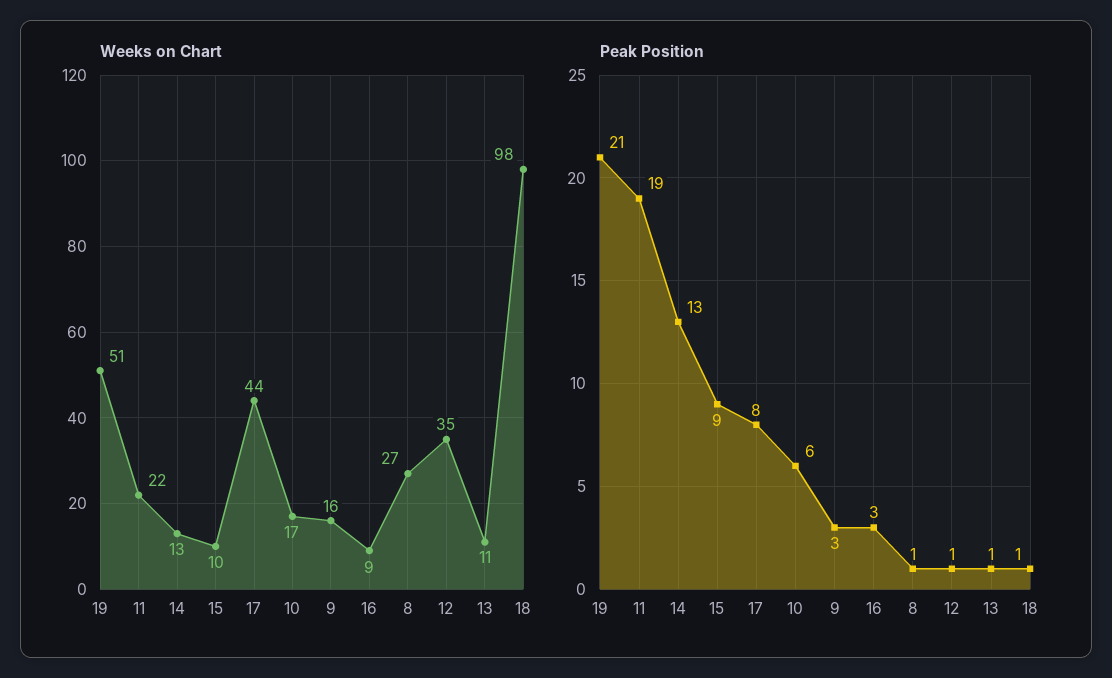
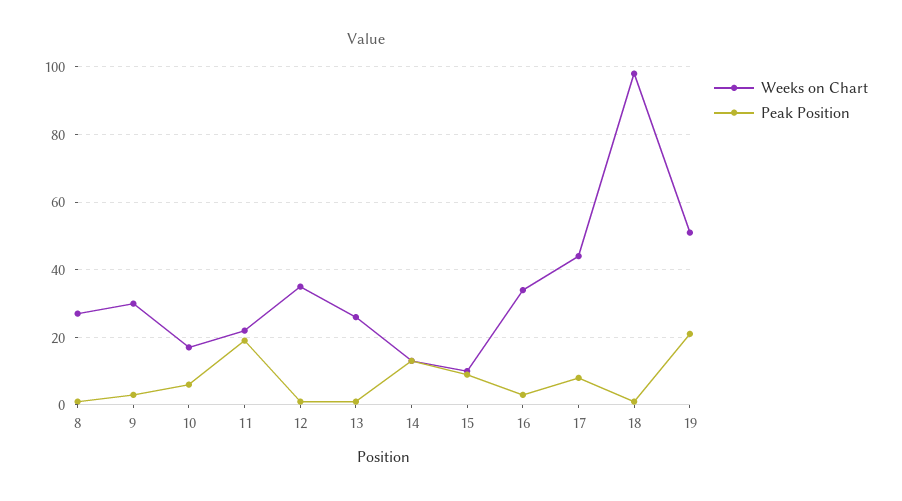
Weeks on Chart, 9: 16 -> 30
Weeks on Chart, 16: 9 -> 35
Weeks on Chart, 13: 11 -> 25

